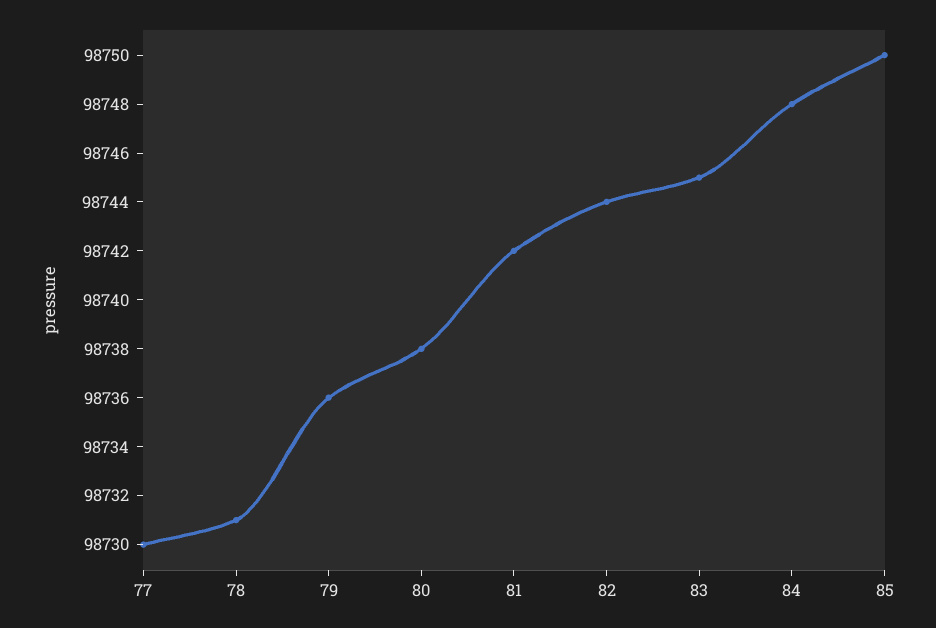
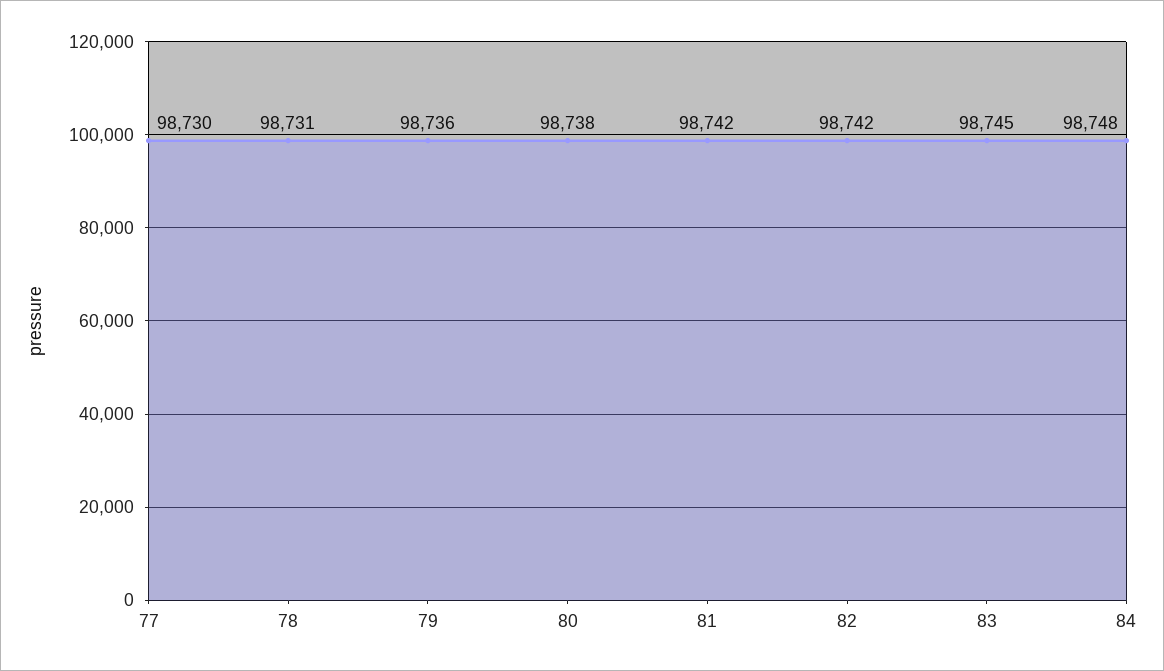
82: 98744 -> 98742
85: 98750 -> none

